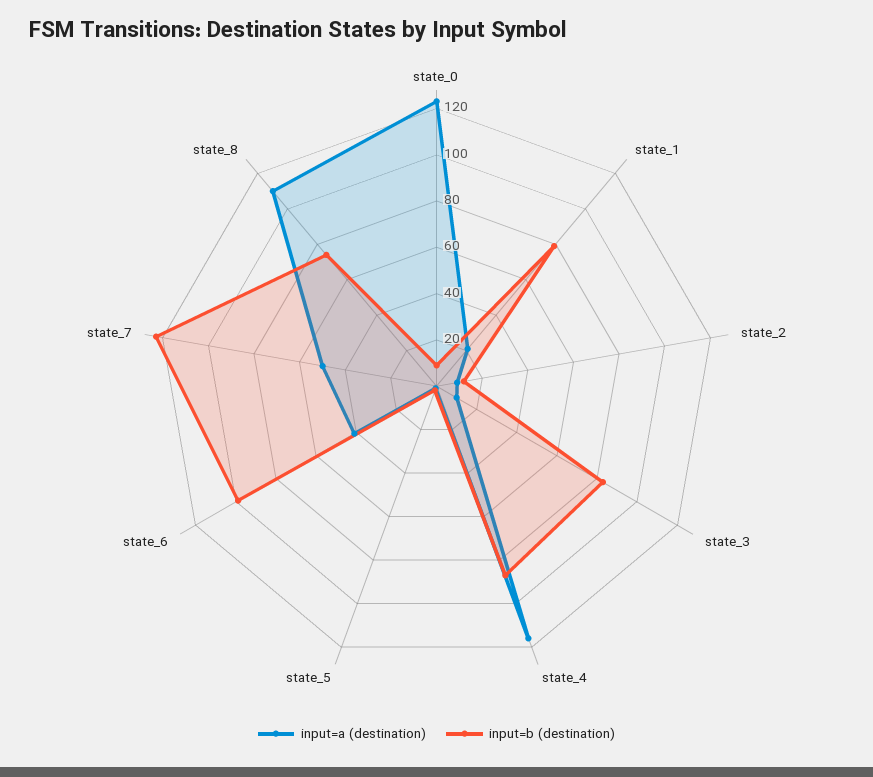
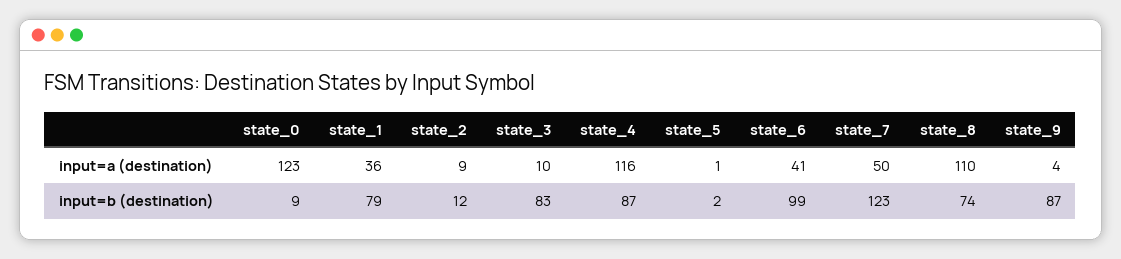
input=a (destination), state_1: 20 -> 36
input=a (destination), state_9: none -> 4
input=b (destination), state_9: none -> 87

